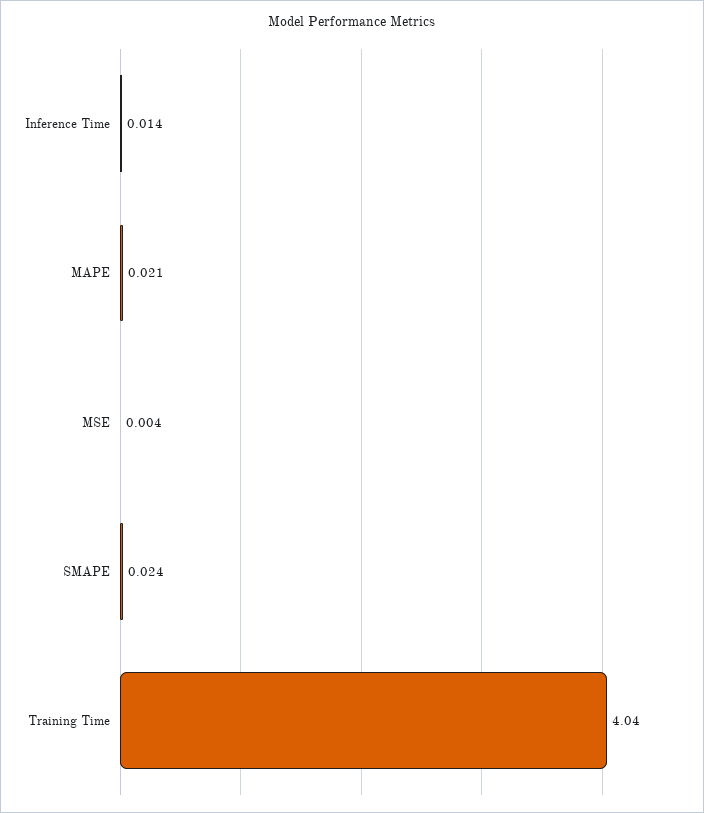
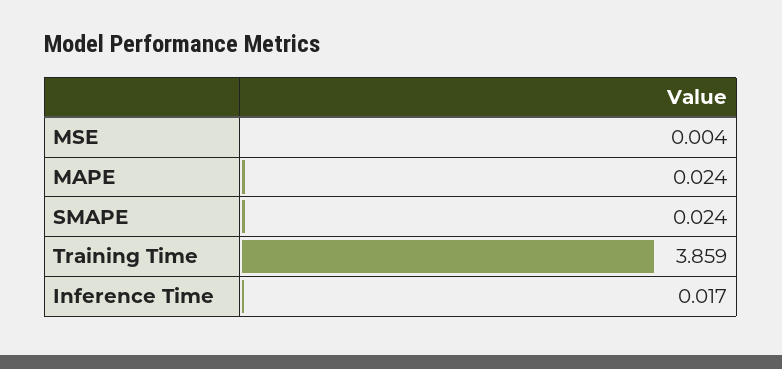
Inference Time: 0.014 -> 0.017
MAPE: 0.021 -> 0.024
Training Time: 4.04 -> 3.859

